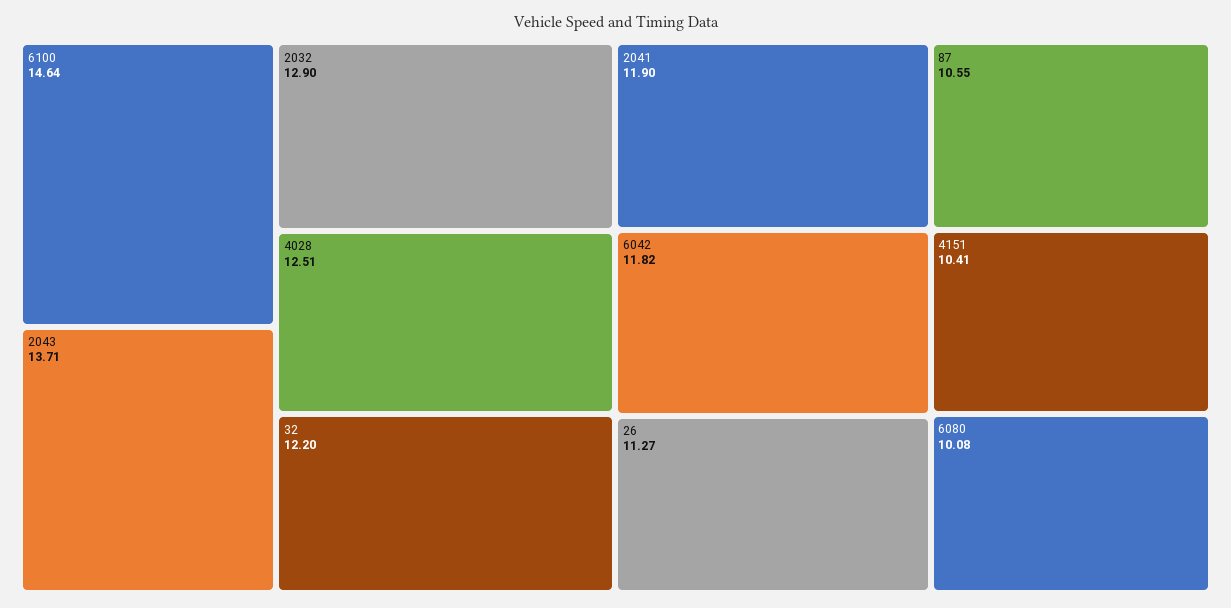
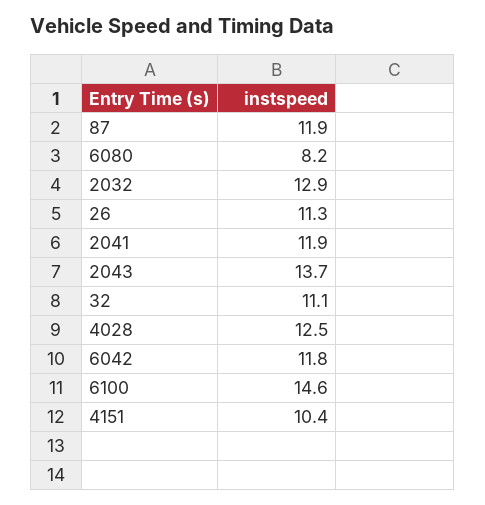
32: 12.2 -> 11.1
87: 10.55 -> 11.9
6080: 10.08 -> 8.2

